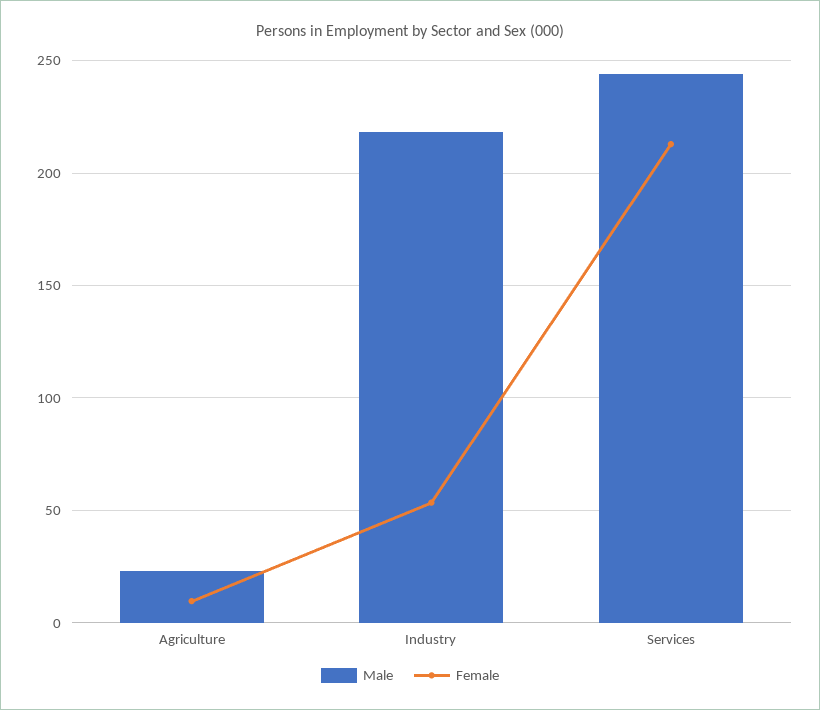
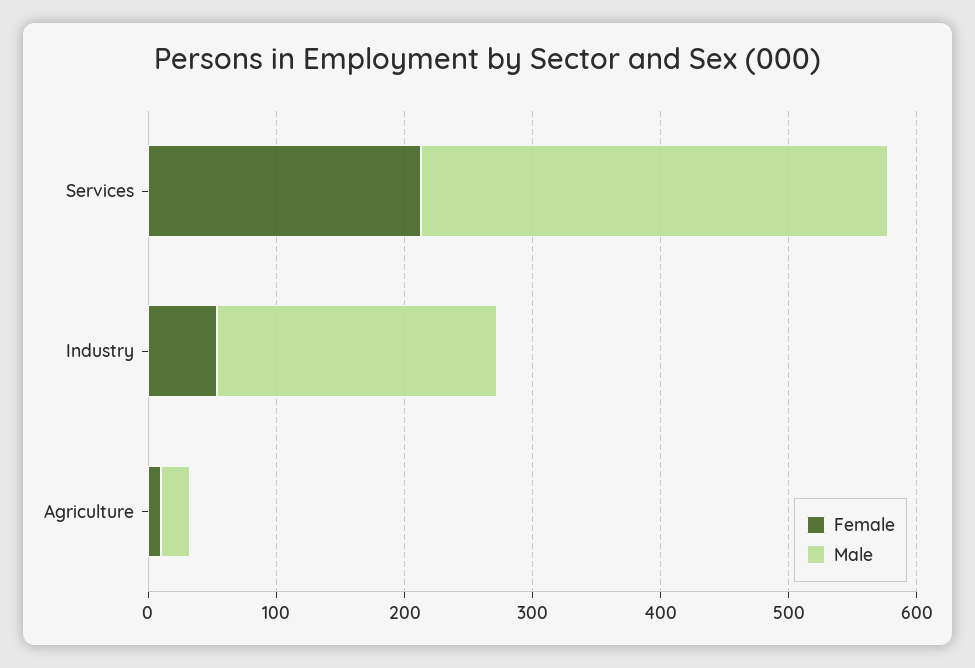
Male, Services: 245 -> 360

